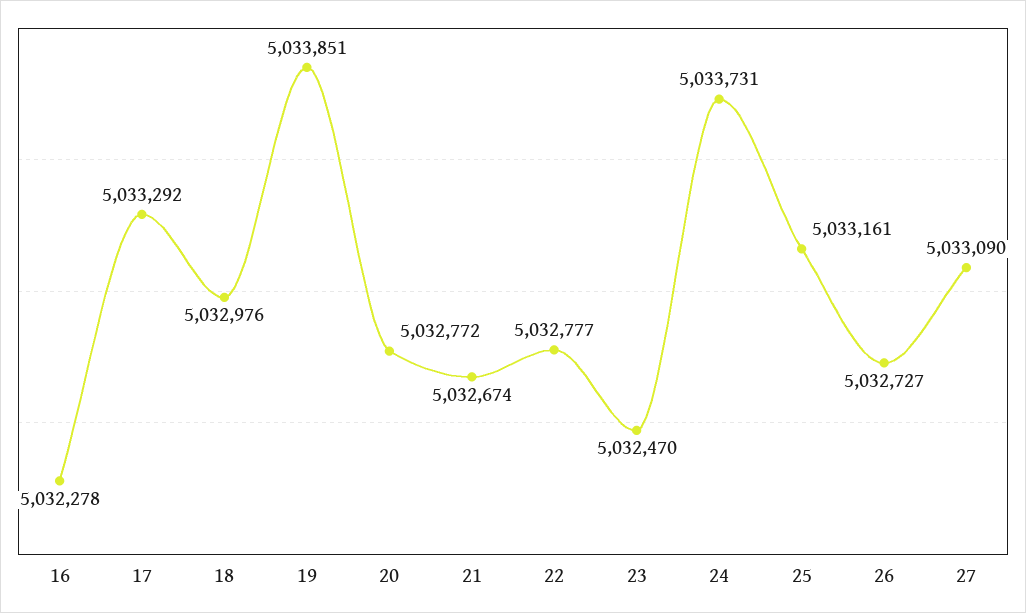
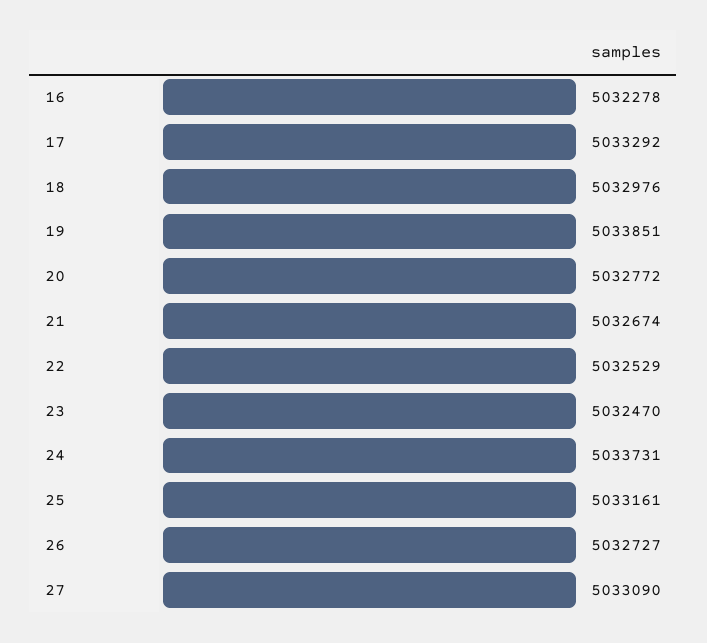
22: 5032777 -> 5032529

